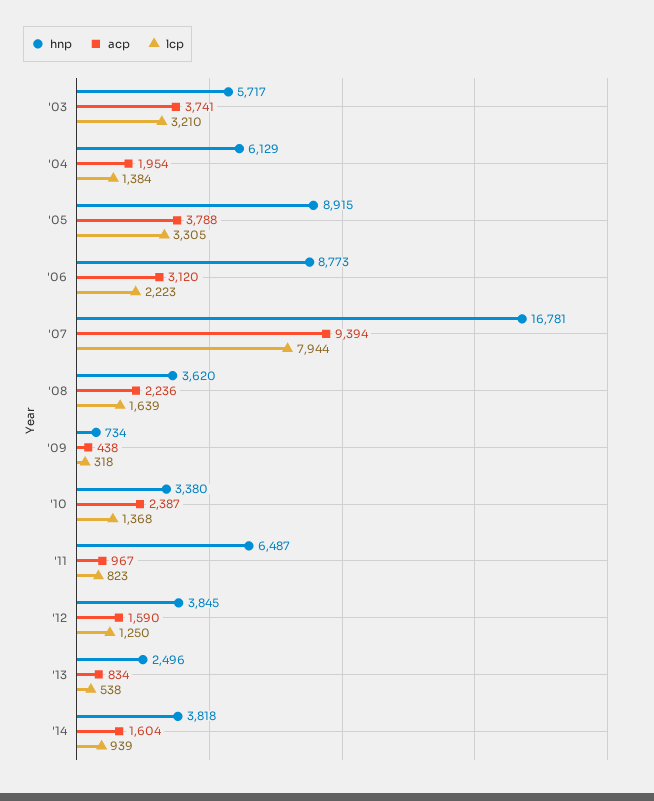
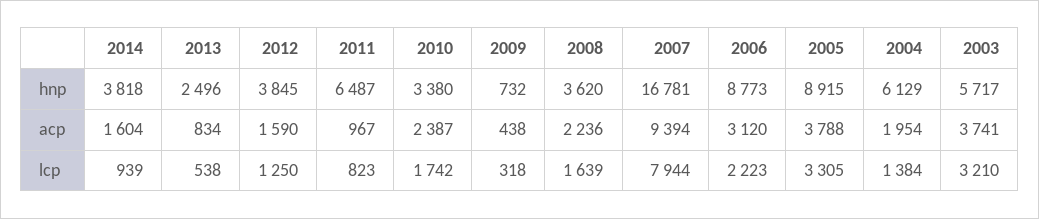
hnp, '09: 734 -> 732
lcp, '10: 1368 -> 1742

